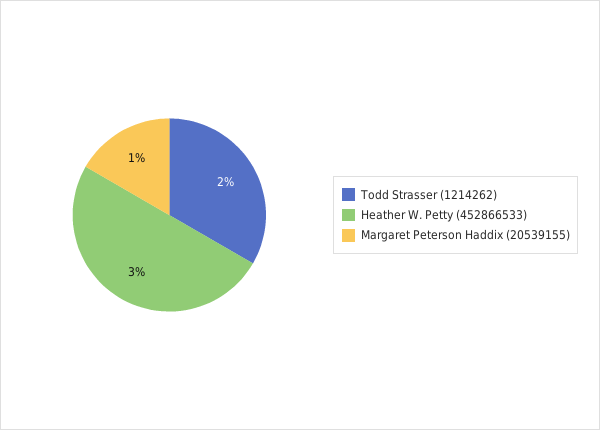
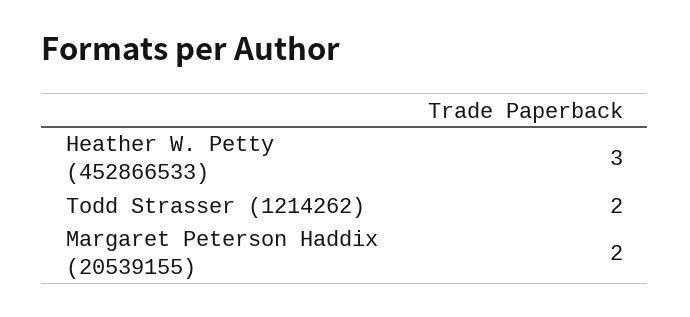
Margaret Peterson Haddix (20539155): 1 -> 2

